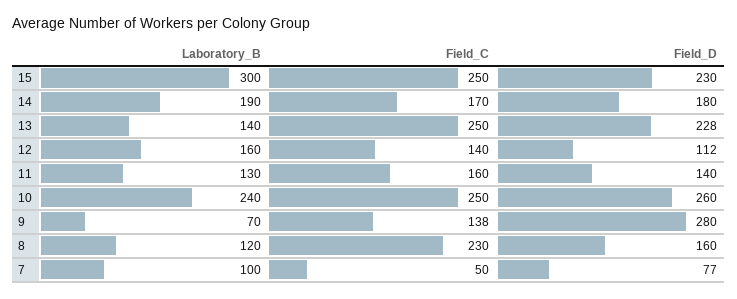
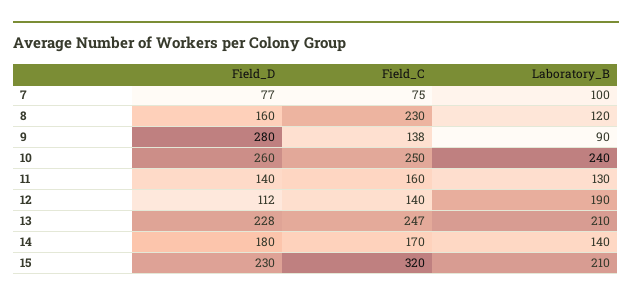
Laboratory_B, 15: 300 -> 210
Field_C, 15: 250 -> 320
Laboratory_B, 14: 190 -> 140
Laboratory_B, 13: 140 -> 210
Field_C, 13: 250 -> 247
Laboratory_B, 12: 160 -> 190
Laboratory_B, 9: 70 -> 90
Field_C, 7: 50 -> 75

